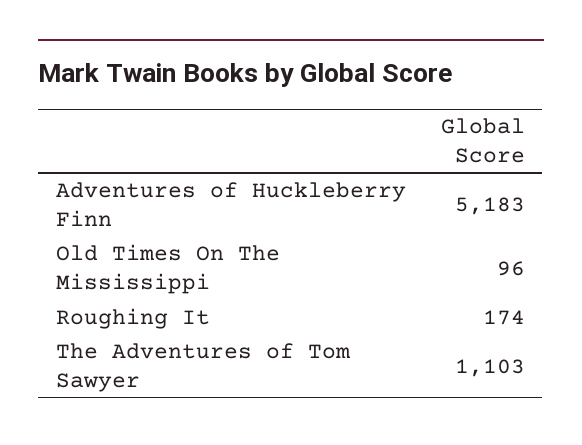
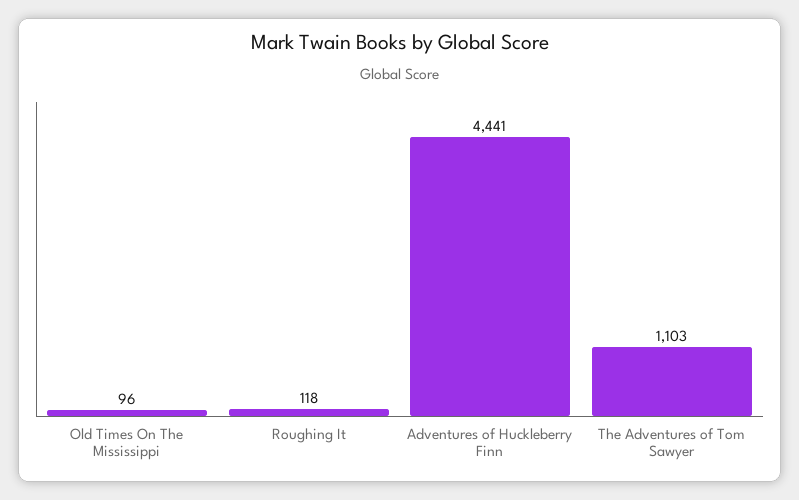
Adventures of Huckleberry Finn: 5183 -> 4441
Roughing It: 174 -> 118

